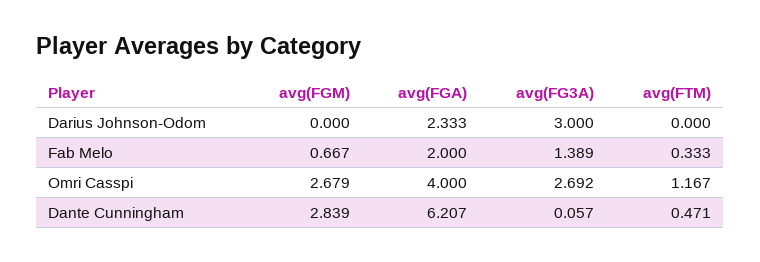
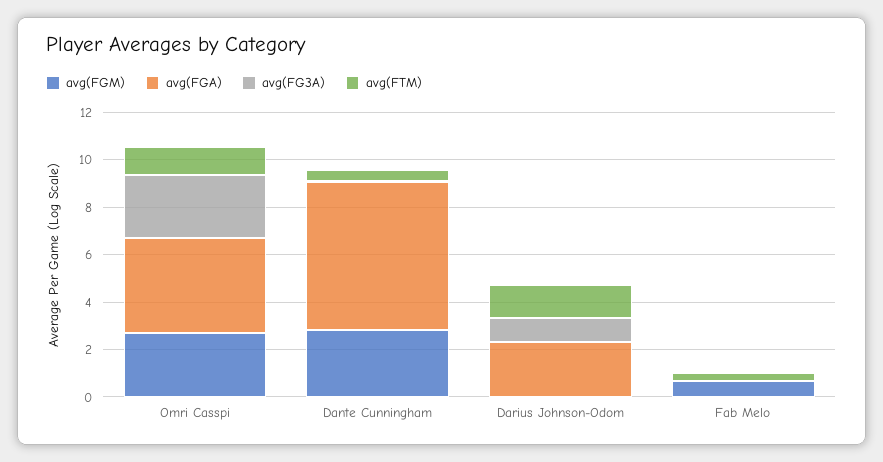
avg(FG3A), Darius Johnson-Odom: 3 -> 1
avg(FTM), Darius Johnson-Odom: 0 -> 1.5
avg(FGA), Fab Melo: 2 -> 0
avg(FG3A), Fab Melo: 1.389 -> 0

